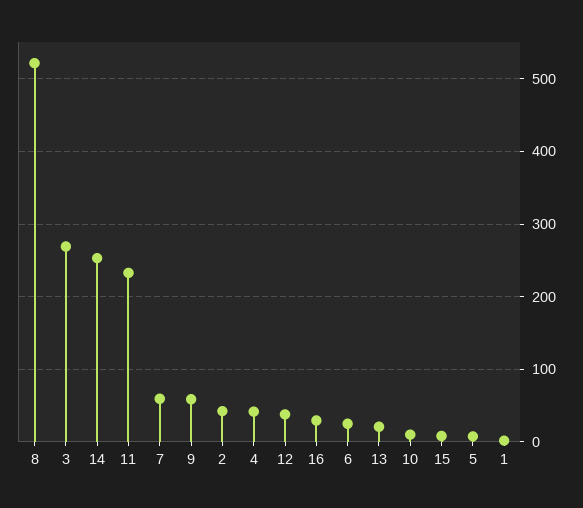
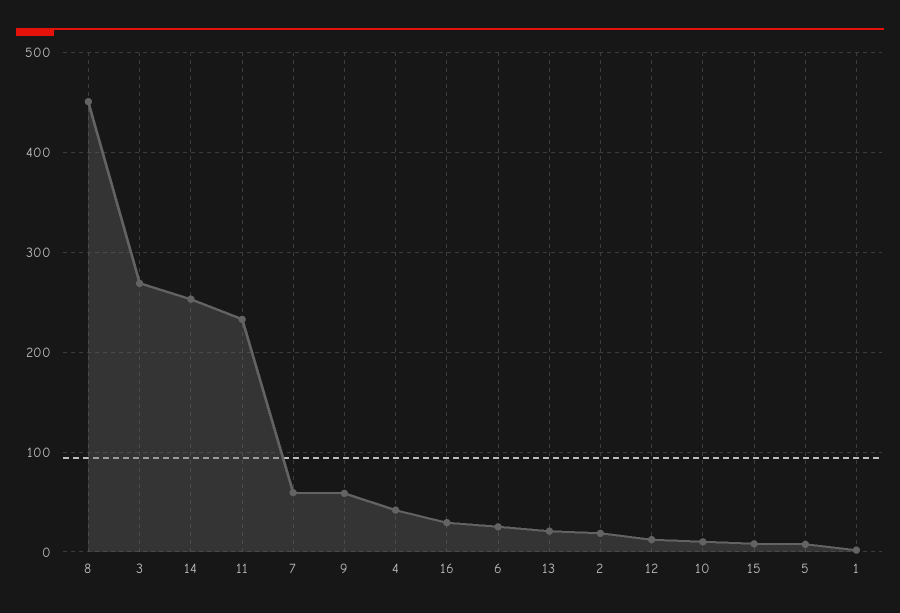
8: 520 -> 450
2: 40 -> 20
12: 40 -> 10

